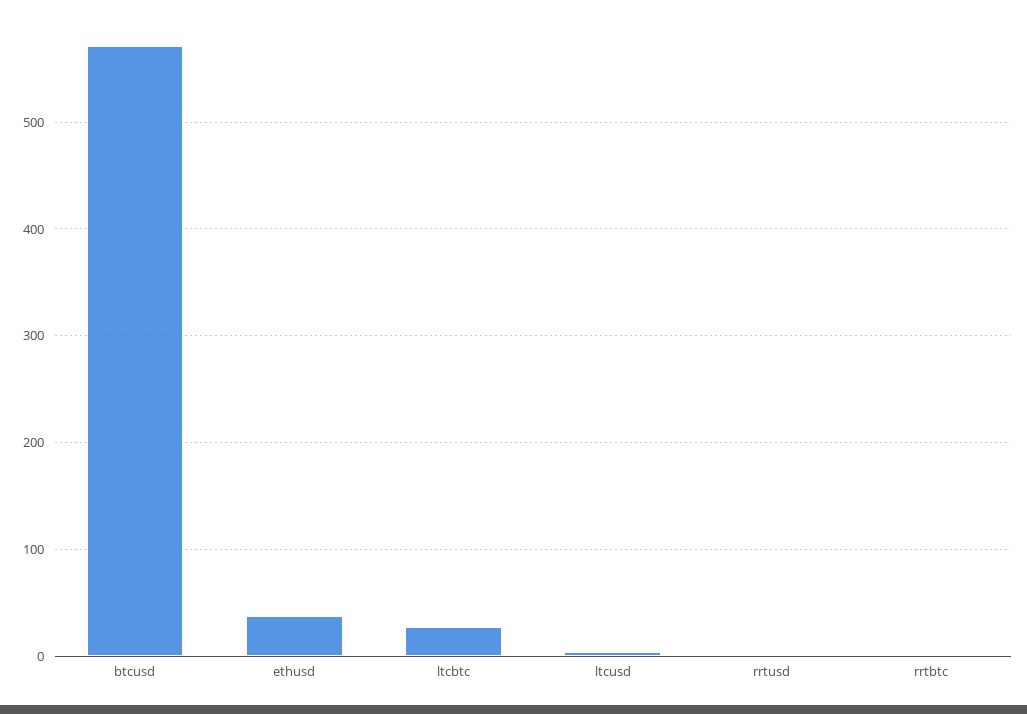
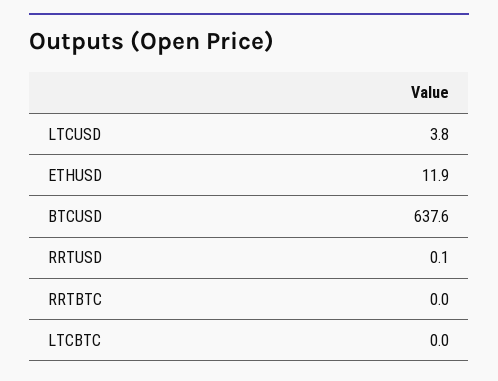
btcusd: 570 -> 637.6
ethusd: 40 -> 11.9
ltcbtc: 30 -> 0

